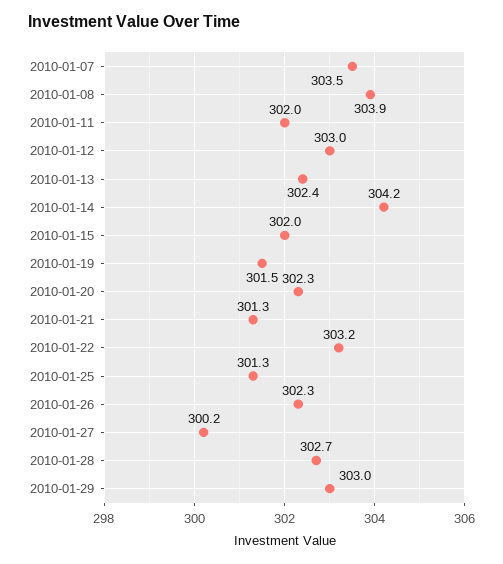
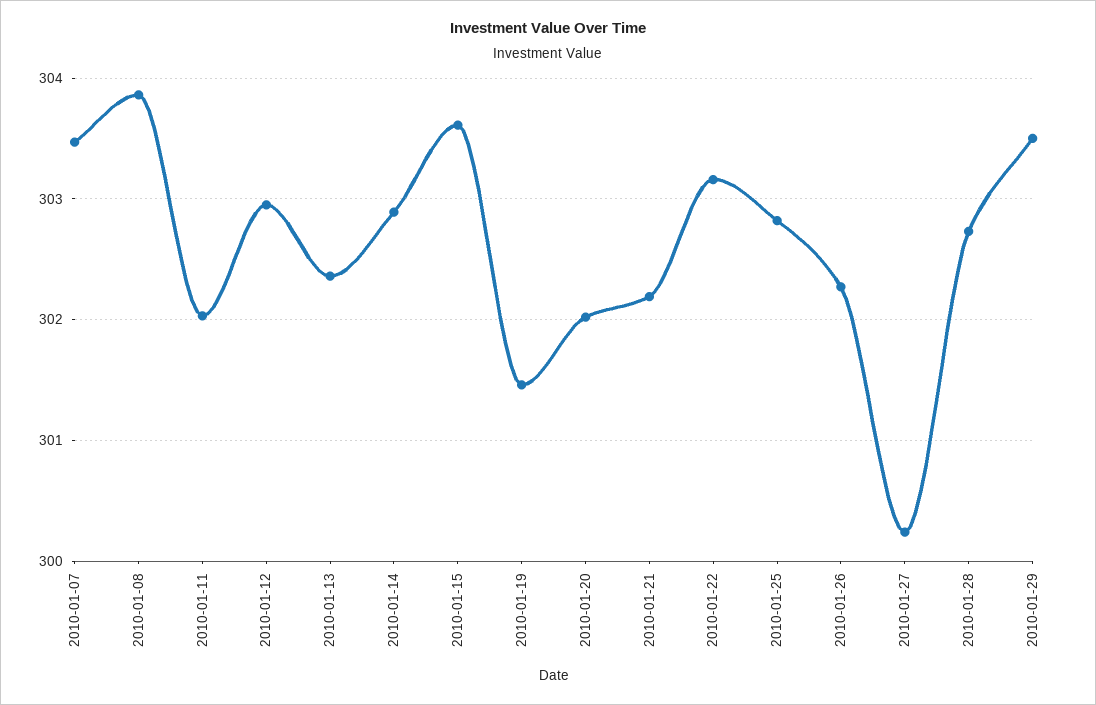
2010-01-14: 304.2 -> 302.9
2010-01-15: 302 -> 303.6
2010-01-20: 302.3 -> 302
2010-01-21: 301.3 -> 302.2
2010-01-25: 301.3 -> 302.8
2010-01-29: 303 -> 303.5

